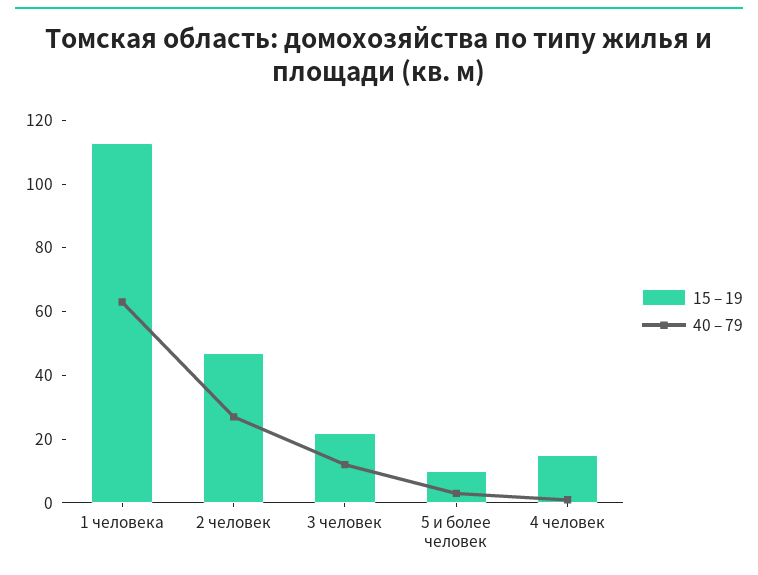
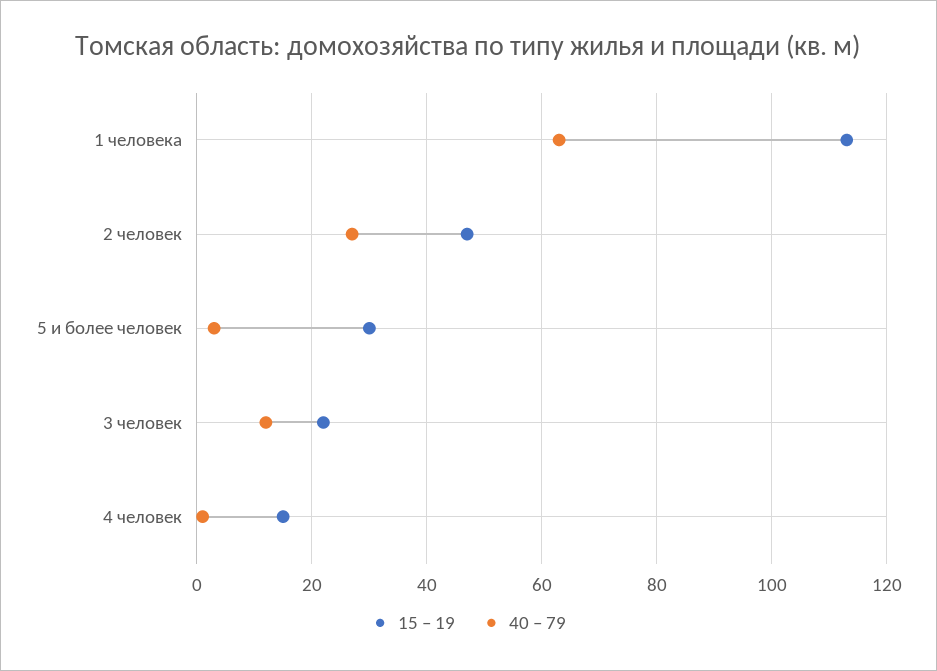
15 – 19, 5 и более человек: 10 -> 30

